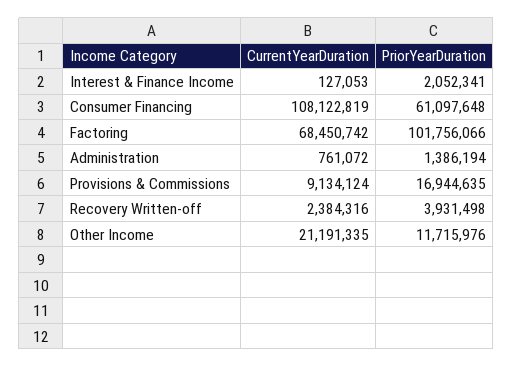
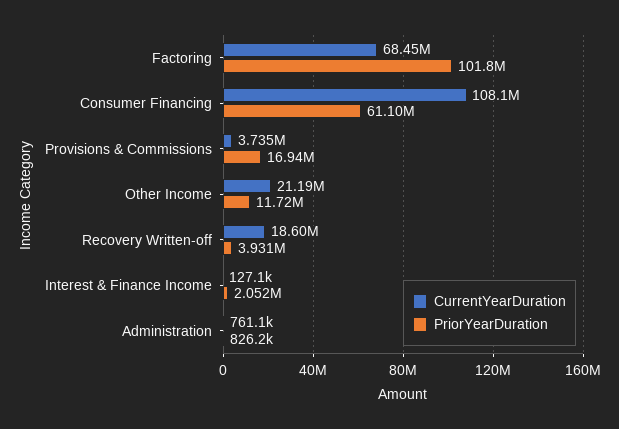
PriorYearDuration, Administration: 1386194 -> 826200
CurrentYearDuration, Provisions & Commissions: 9134124 -> 3735000
CurrentYearDuration, Recovery Written-off: 2384316 -> 18600000

